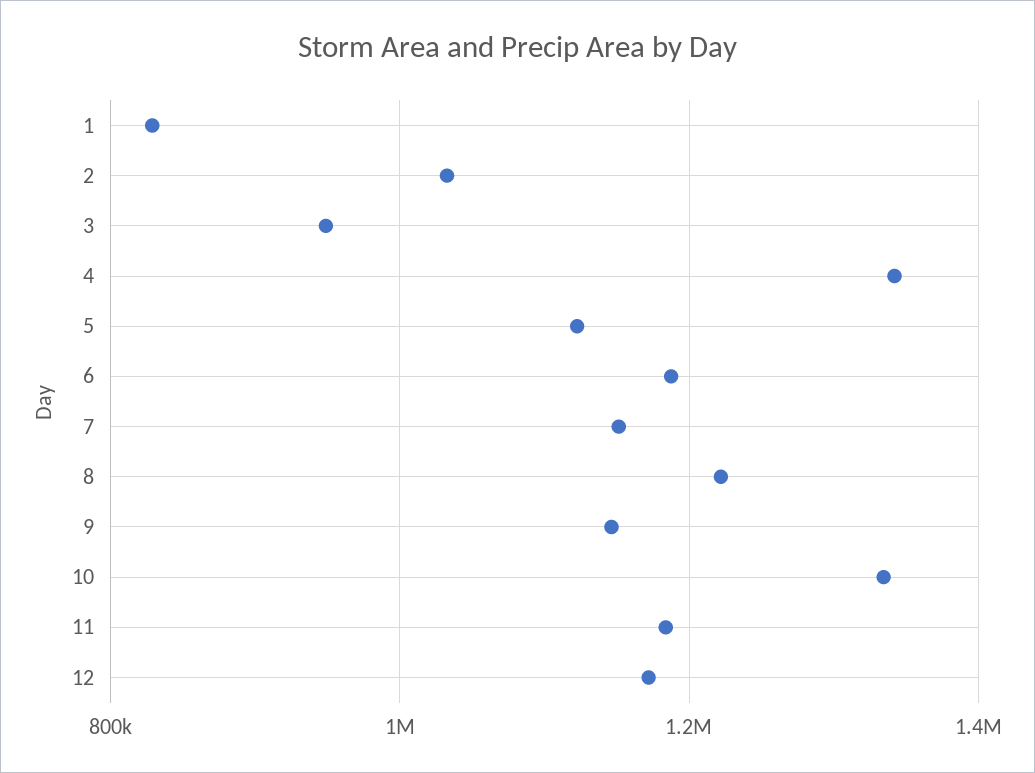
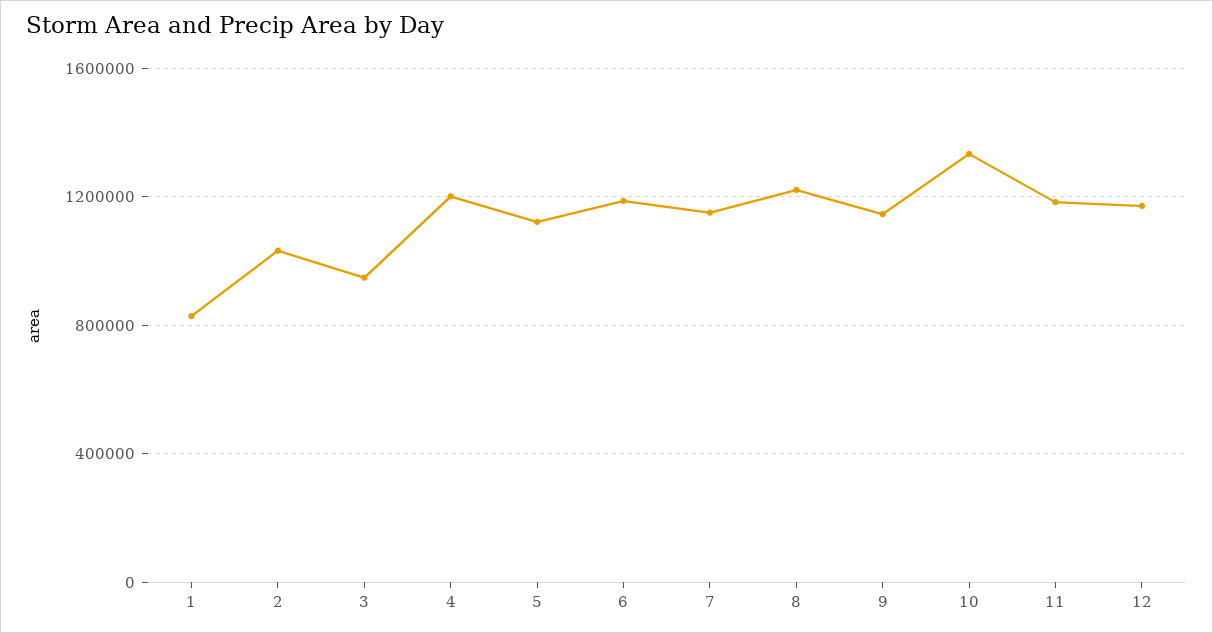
4: 1340000 -> 1200000

